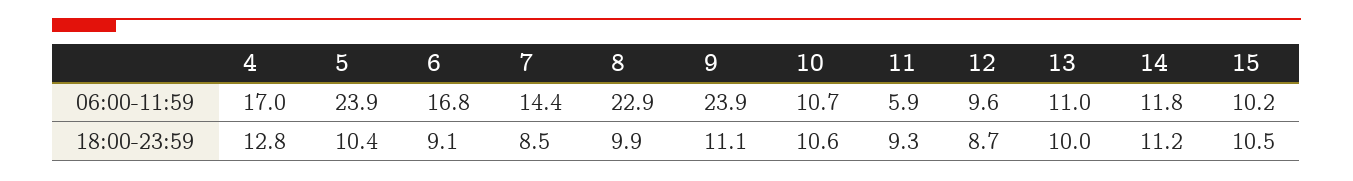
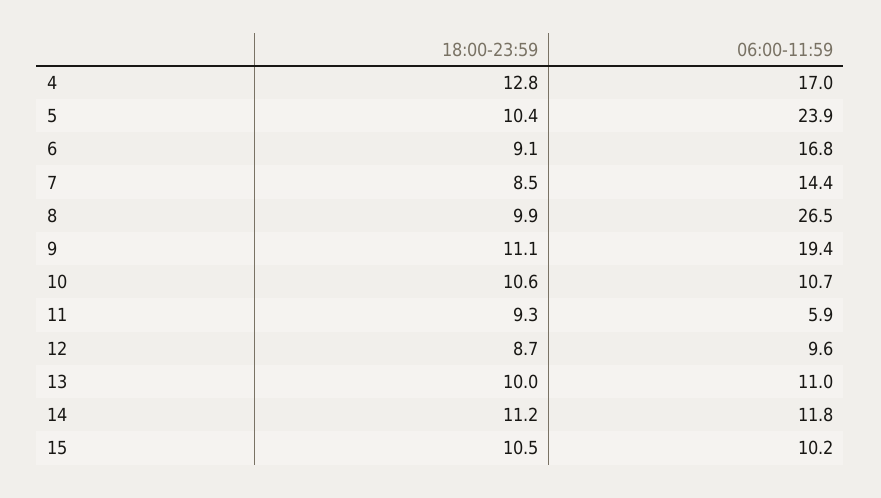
8, 06:00-11:59: 22.9 -> 26.5
9, 06:00-11:59: 23.9 -> 19.4

